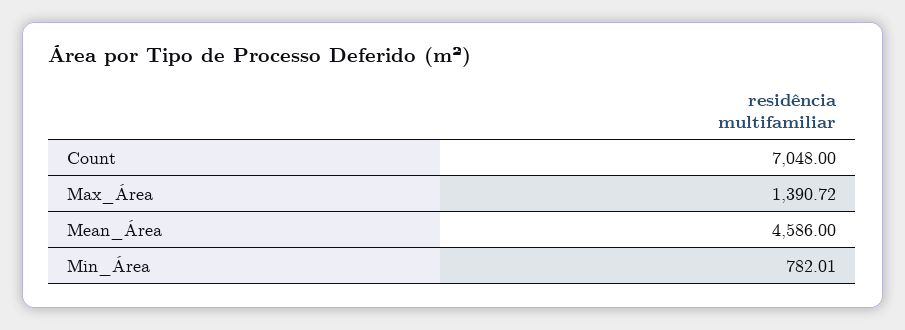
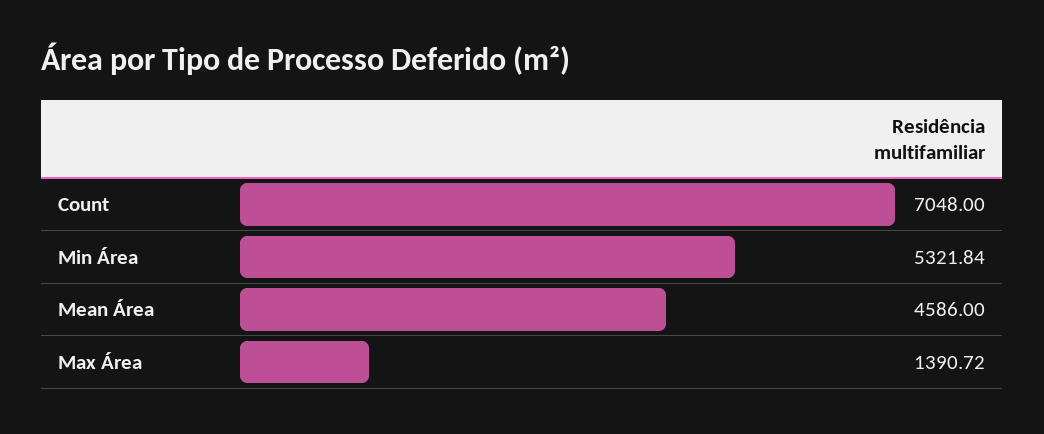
Min_Área: 782.01 -> 5321.84

